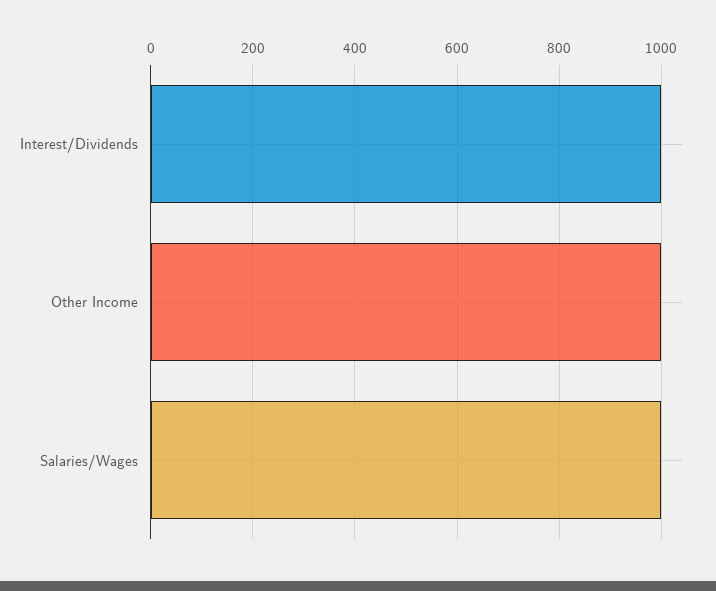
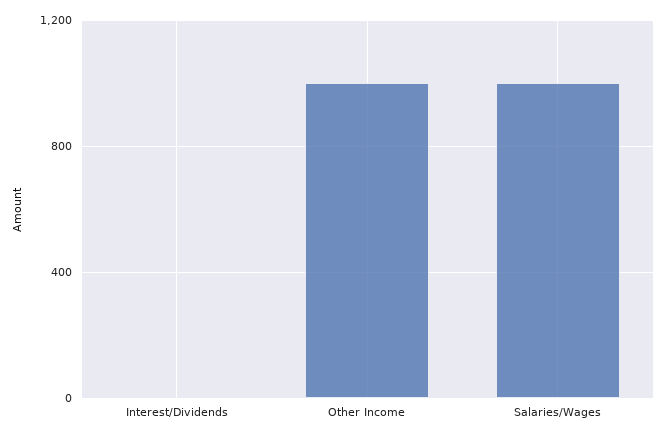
Interest/Dividends: 1000 -> 0

